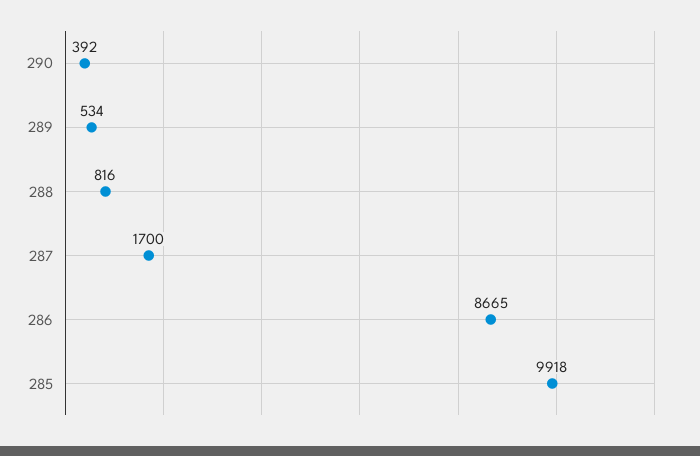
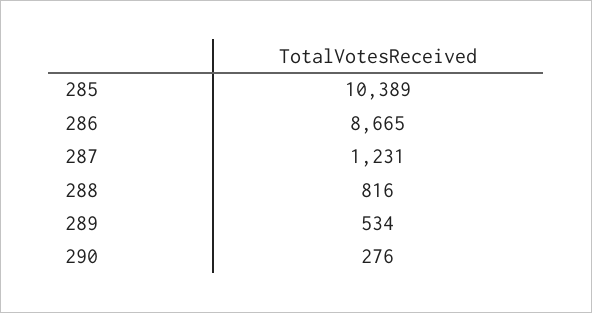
290: 392 -> 276
287: 1700 -> 1231
285: 9918 -> 10389

